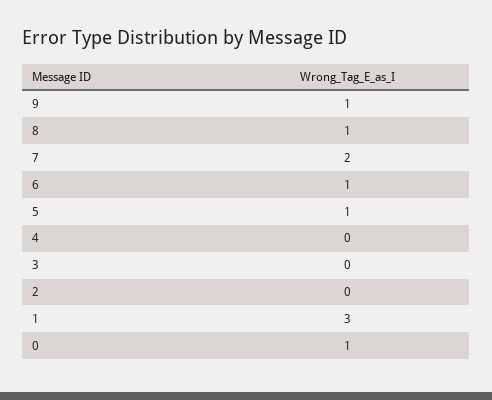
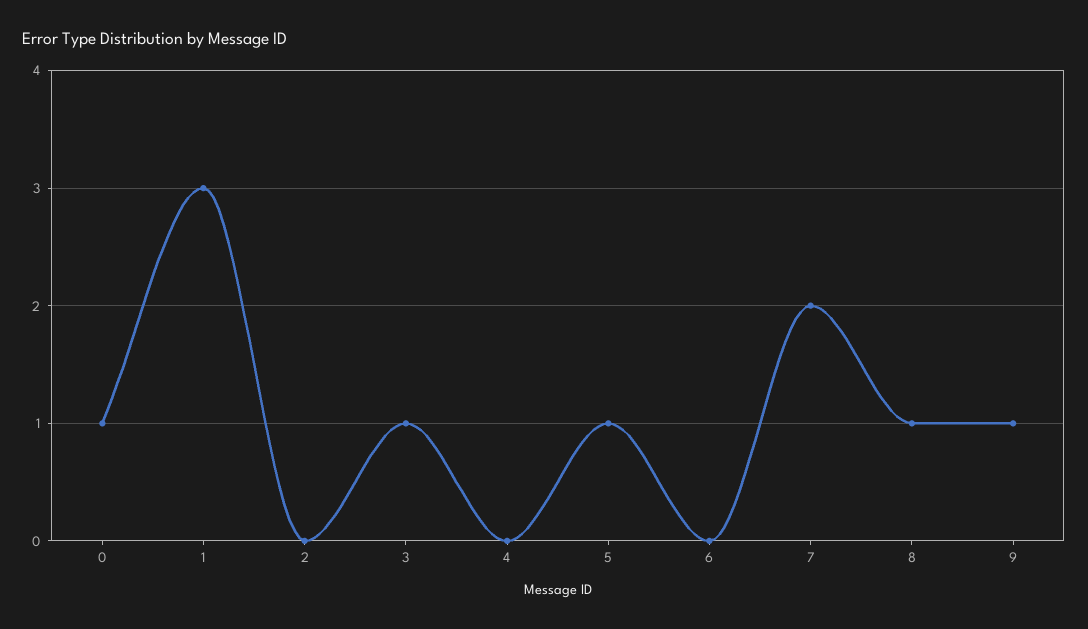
6: 1 -> 0
3: 0 -> 1

